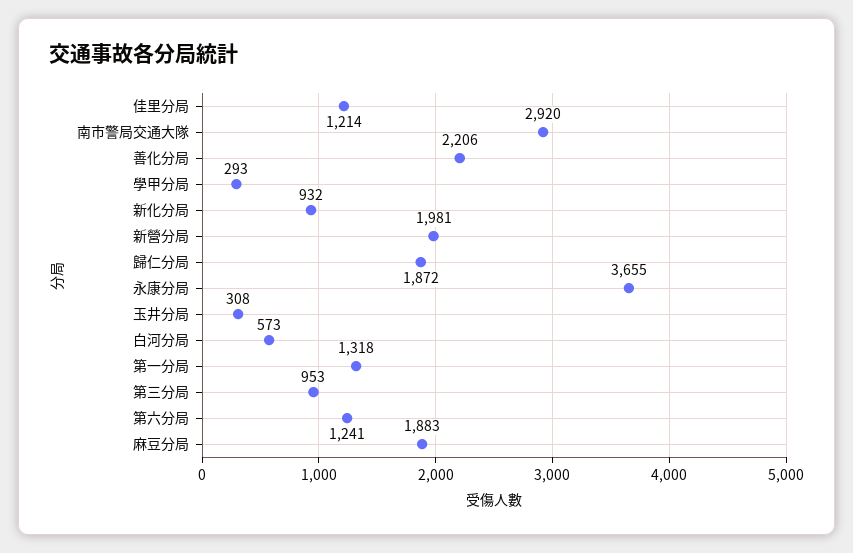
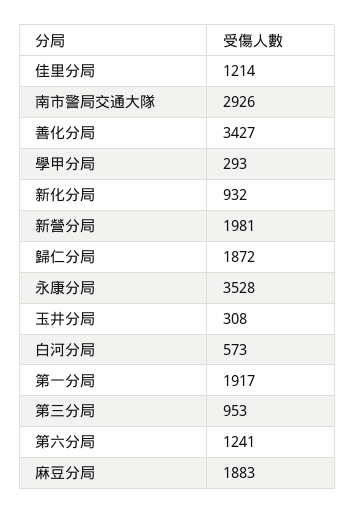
南市警局交通大隊: 2920 -> 2926
善化分局: 2206 -> 3427
永康分局: 3655 -> 3528
第一分局: 1318 -> 1917

